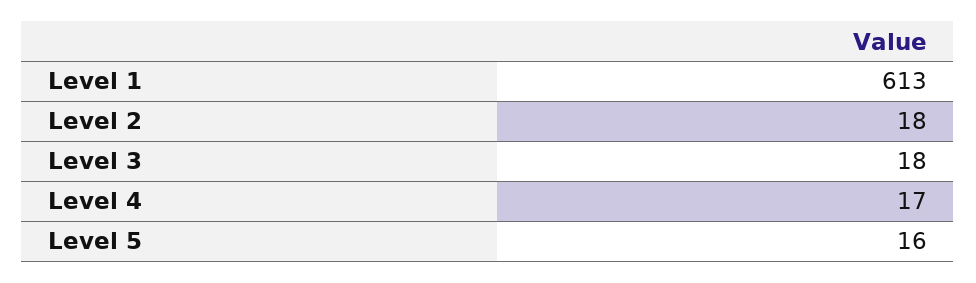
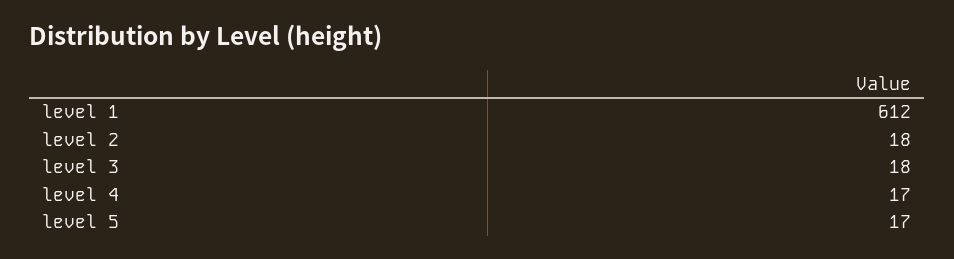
Level 1: 613 -> 612
Level 5: 16 -> 17

